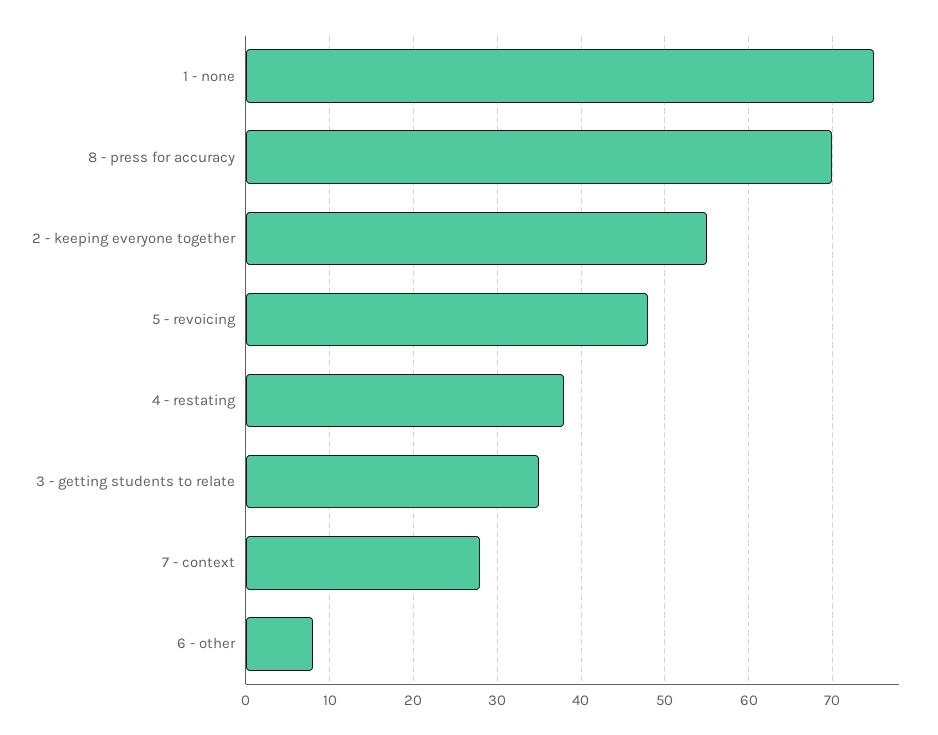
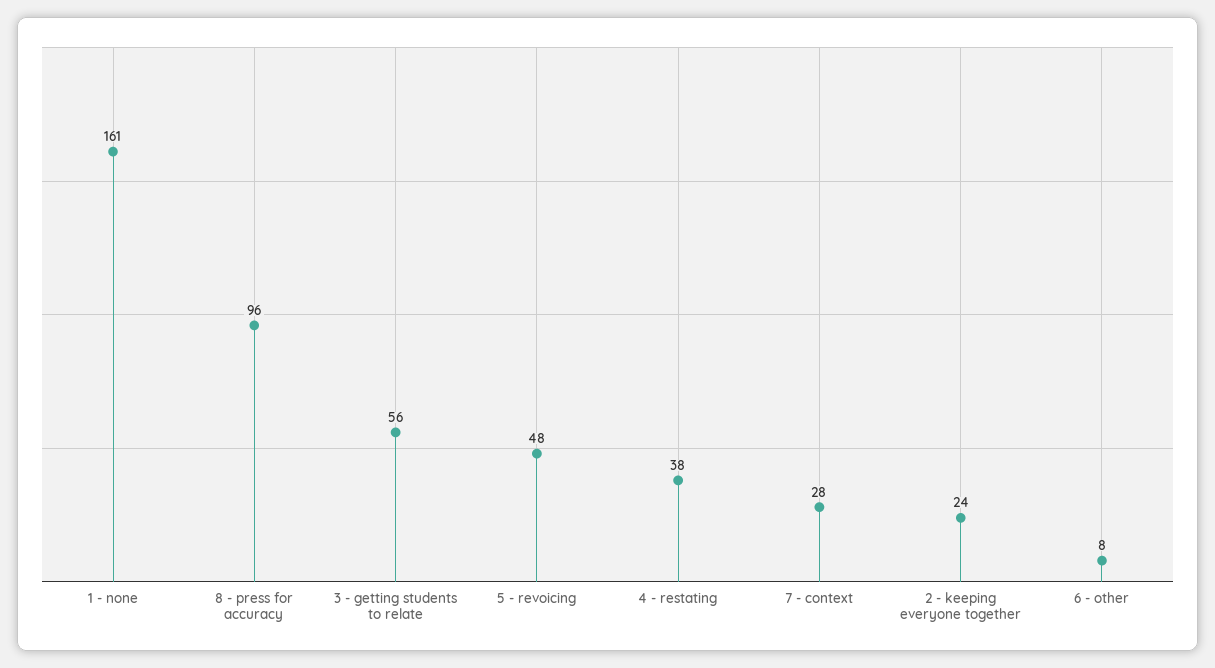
1 - none: 75 -> 161
8 - press for accuracy: 70 -> 96
2 - keeping everyone together: 55 -> 24
3 - getting students to relate: 35 -> 56

